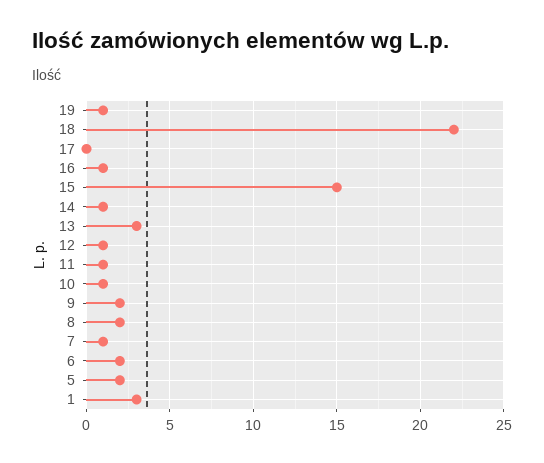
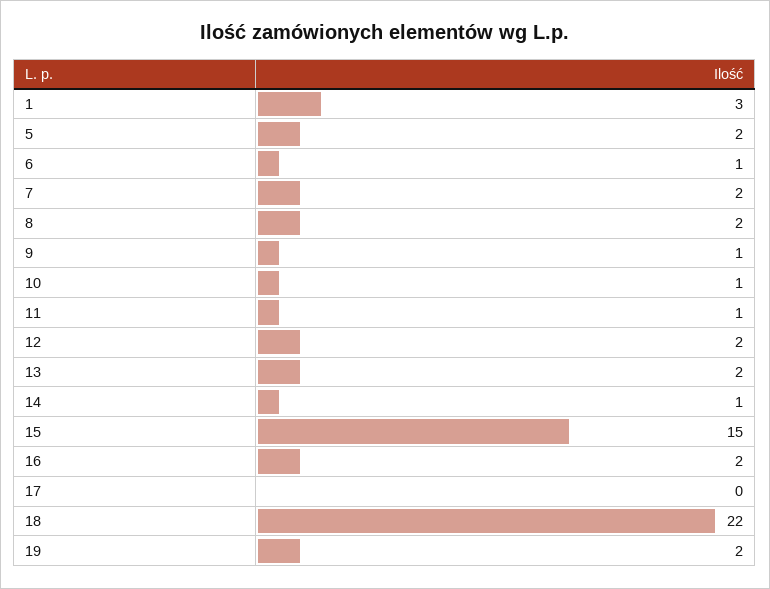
19: 1 -> 2
16: 1 -> 2
13: 3 -> 2
12: 1 -> 2
9: 2 -> 1
7: 1 -> 2
6: 2 -> 1

